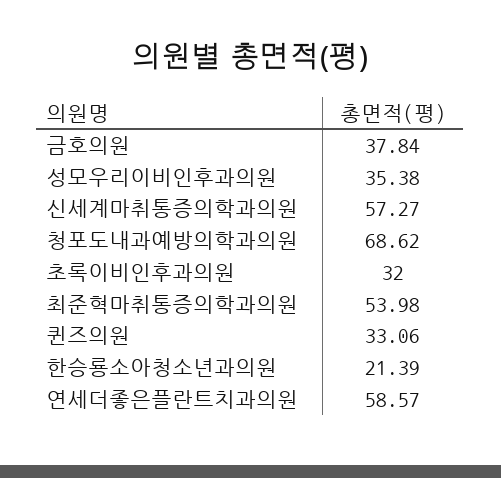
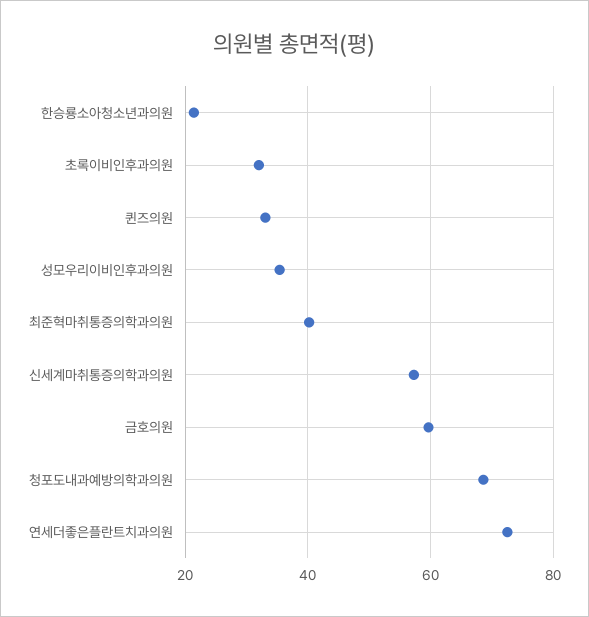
금호의원: 37.84 -> 60
최준혁마취통증의학과의원: 53.98 -> 40
연세더좋은플란트치과의원: 58.57 -> 72

